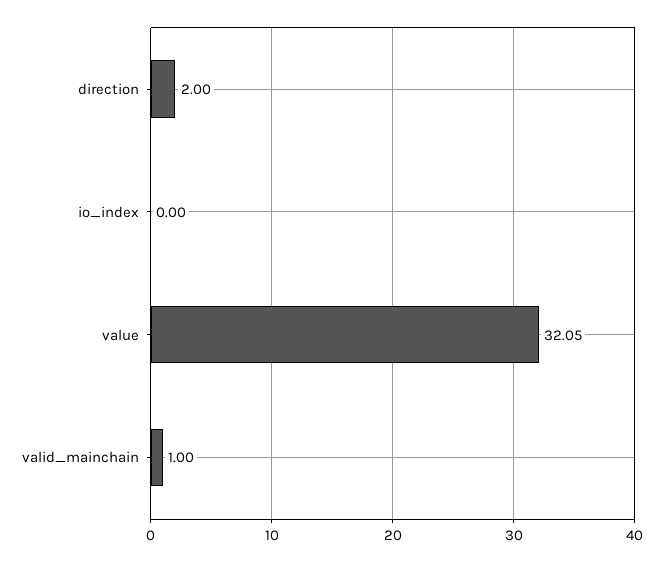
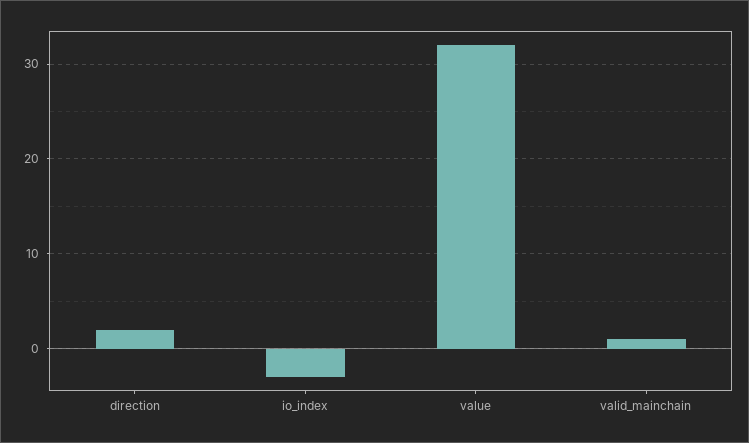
io_index: 0 -> -3

